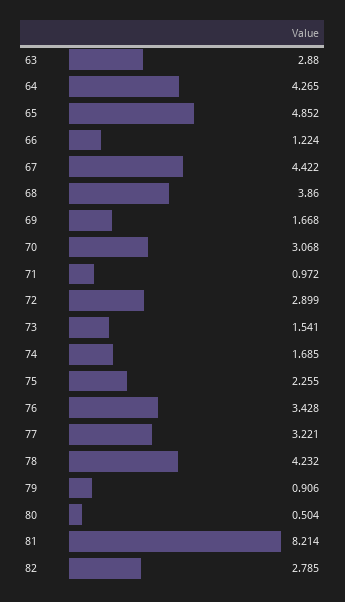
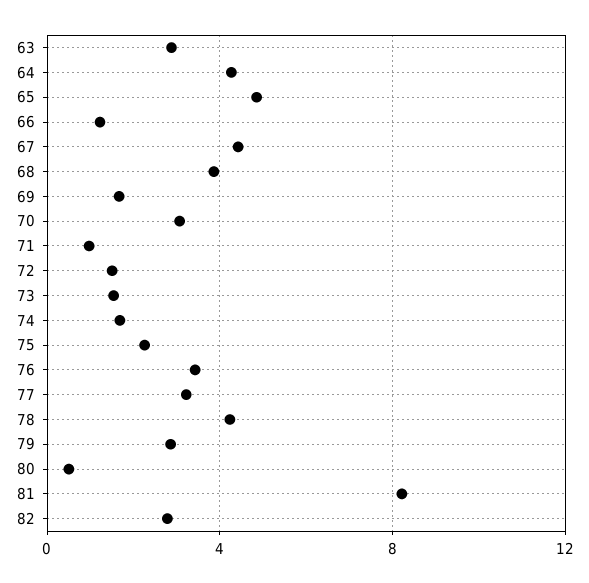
72: 2.899 -> 1.5
79: 0.906 -> 3

